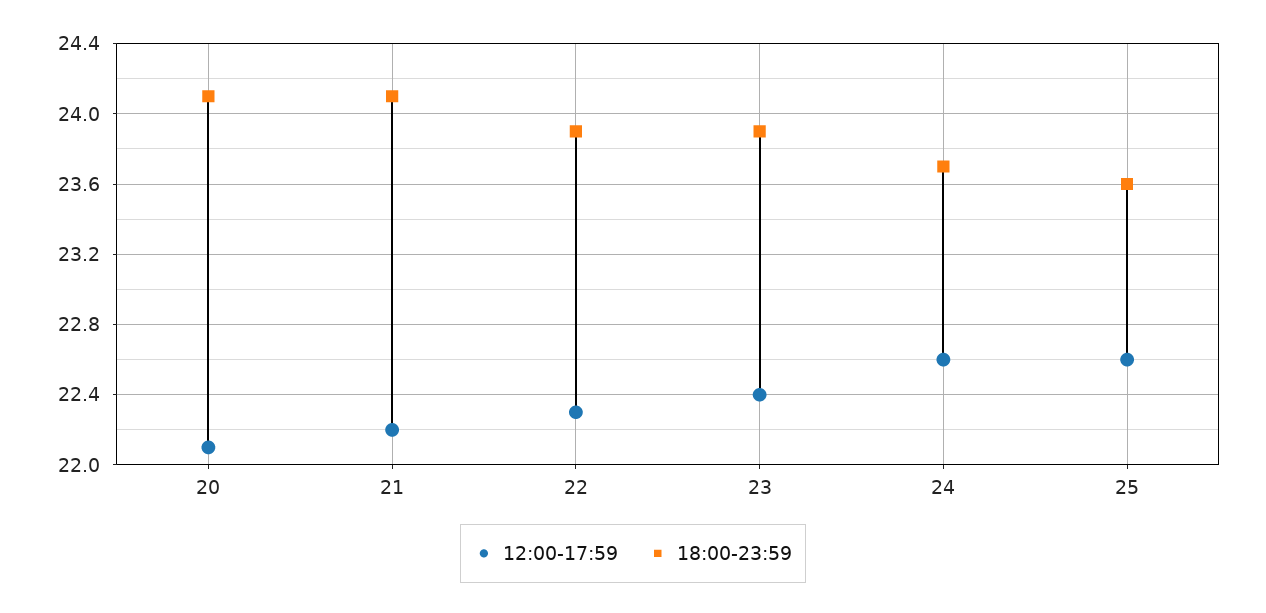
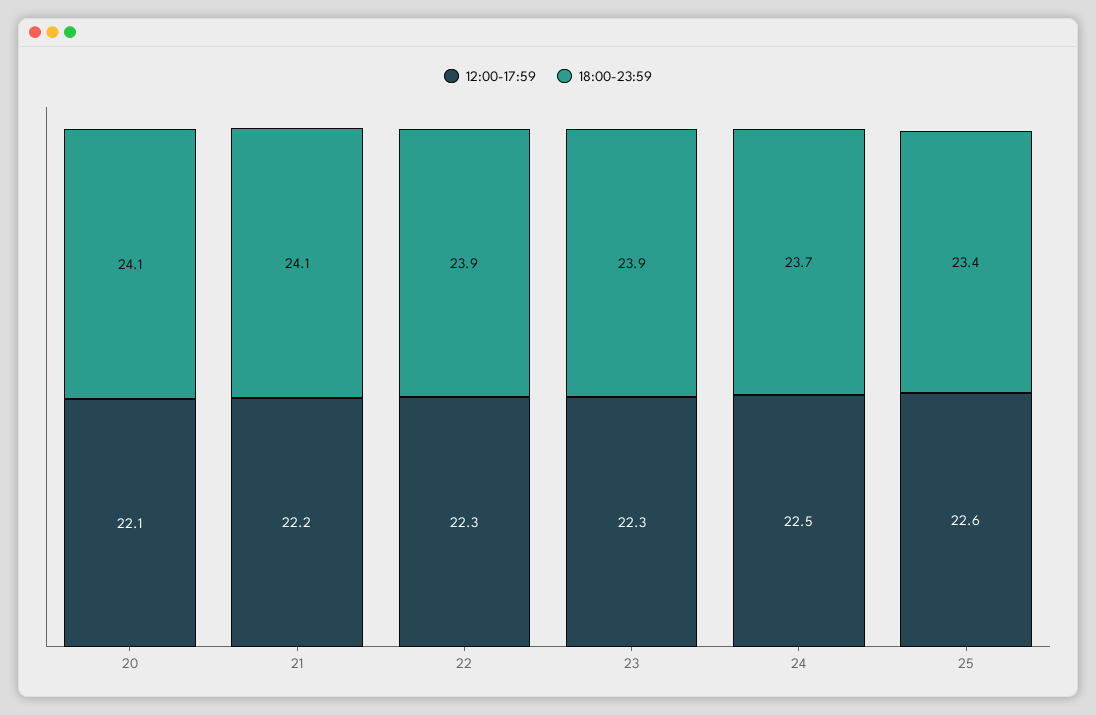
12:00-17:59, 23: 22.4 -> 22.3
12:00-17:59, 24: 22.6 -> 22.5
18:00-23:59, 25: 23.6 -> 23.4

